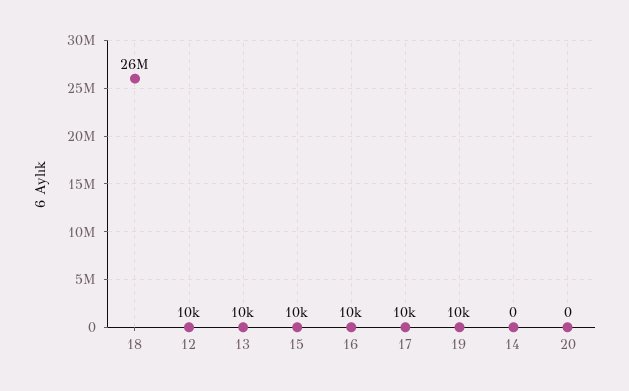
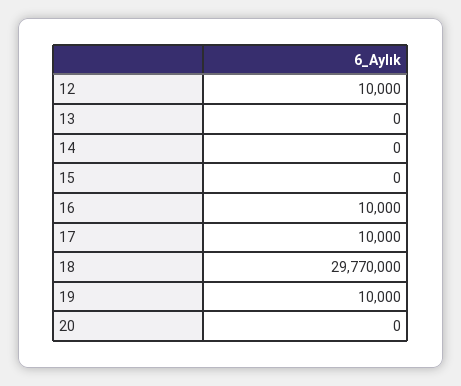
18: 26000000 -> 29770000
13: 10000 -> 0
15: 10000 -> 0

